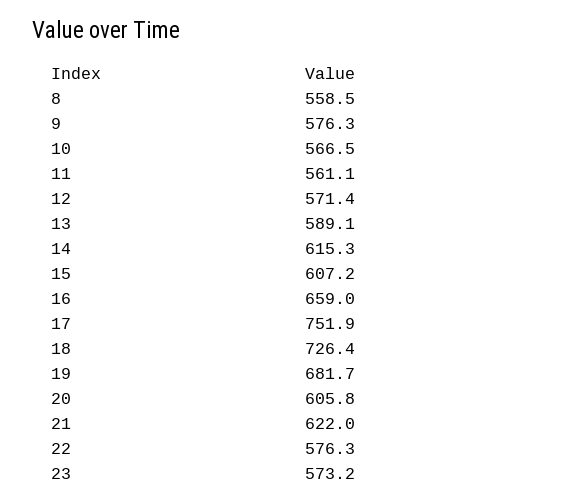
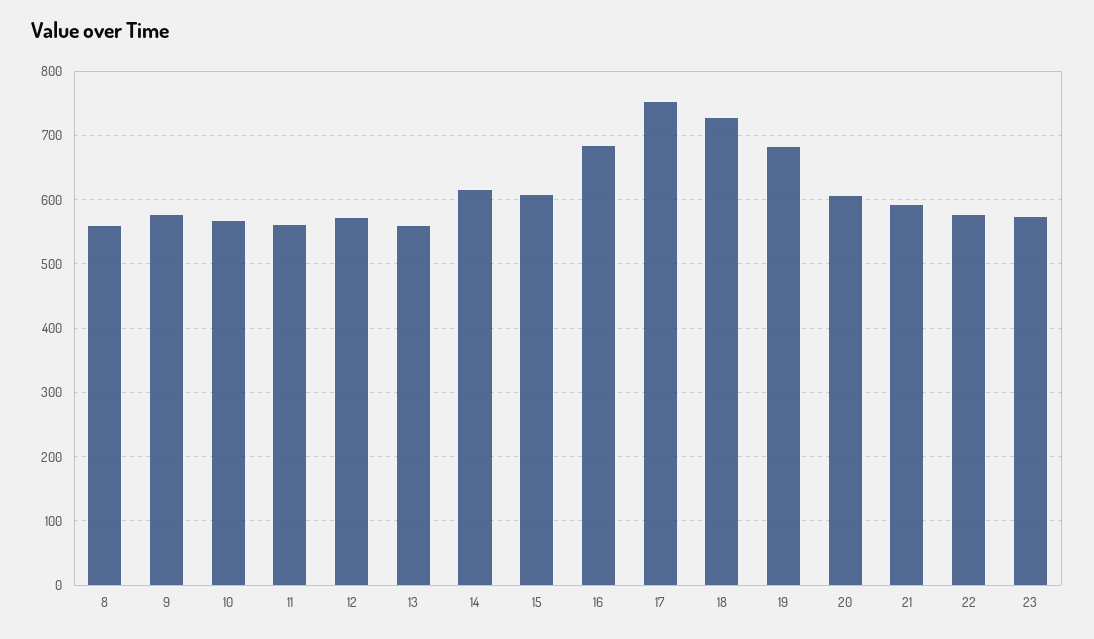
13: 589.1 -> 560
16: 659 -> 680
21: 622 -> 590

